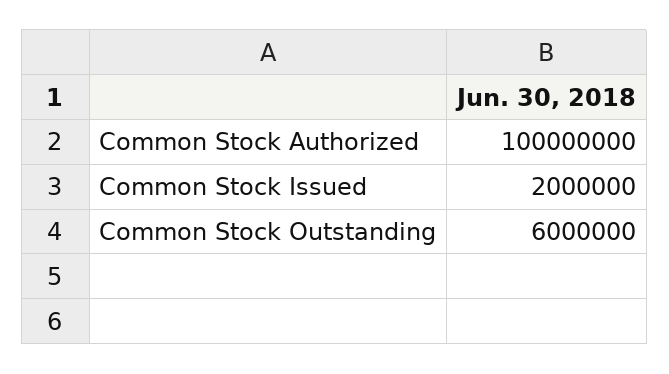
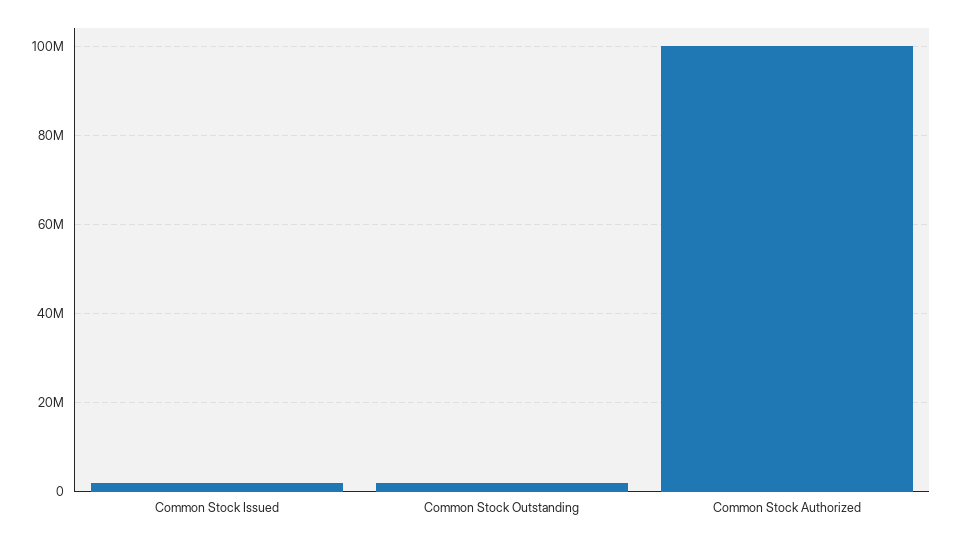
Common Stock Outstanding: 6000000 -> 2000000

